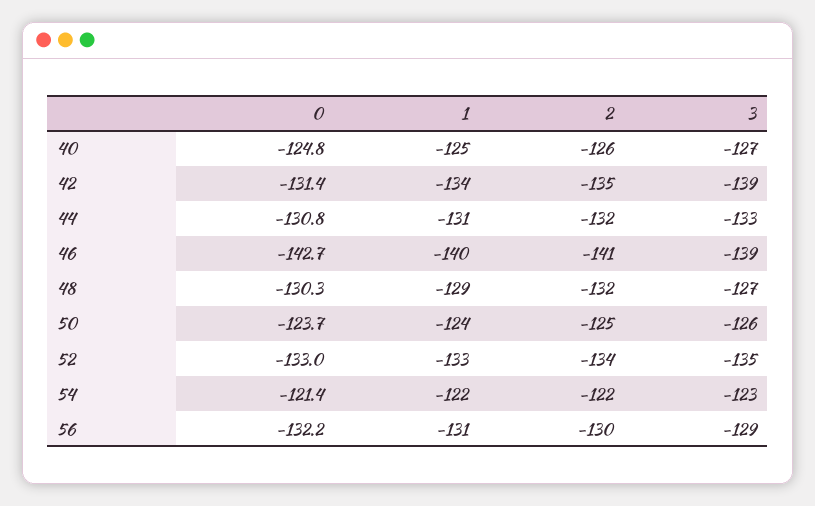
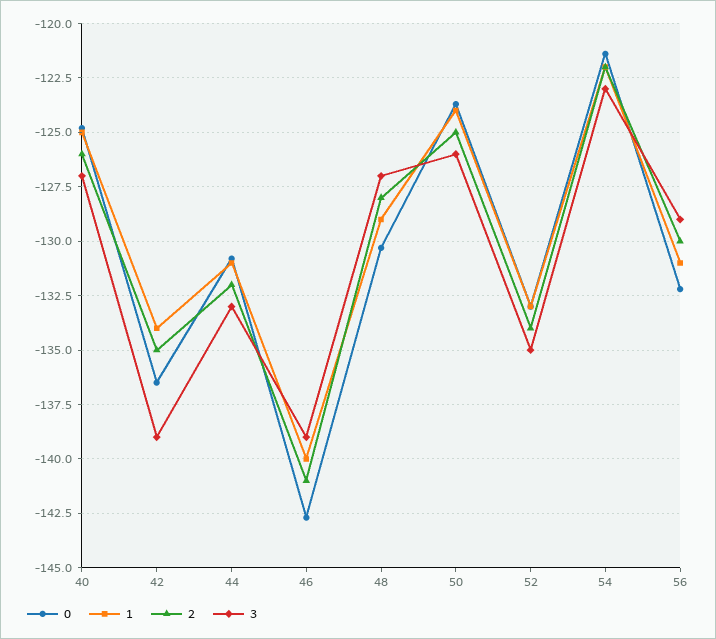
0, 42: -131.4 -> -136.5
2, 48: -132 -> -128

